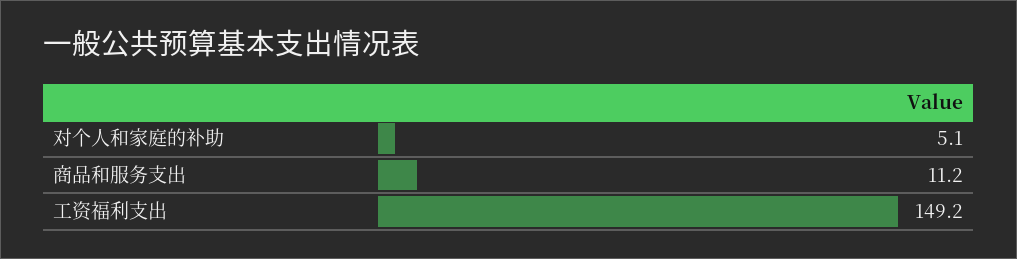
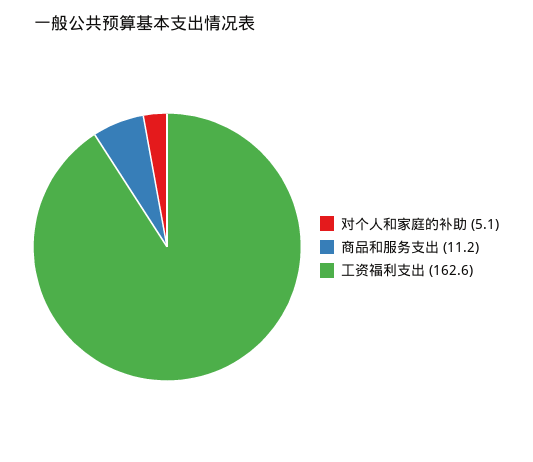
工资福利支出: 149.2 -> 162.6

